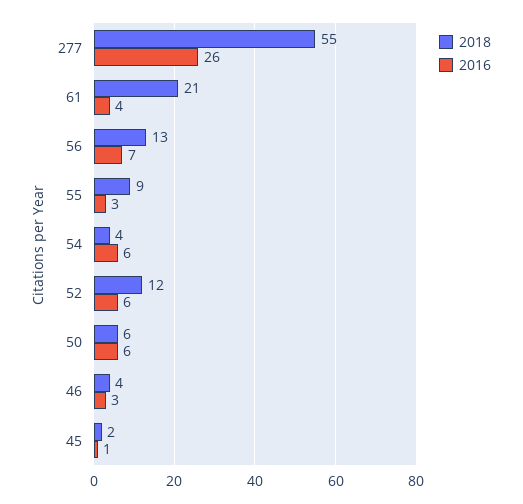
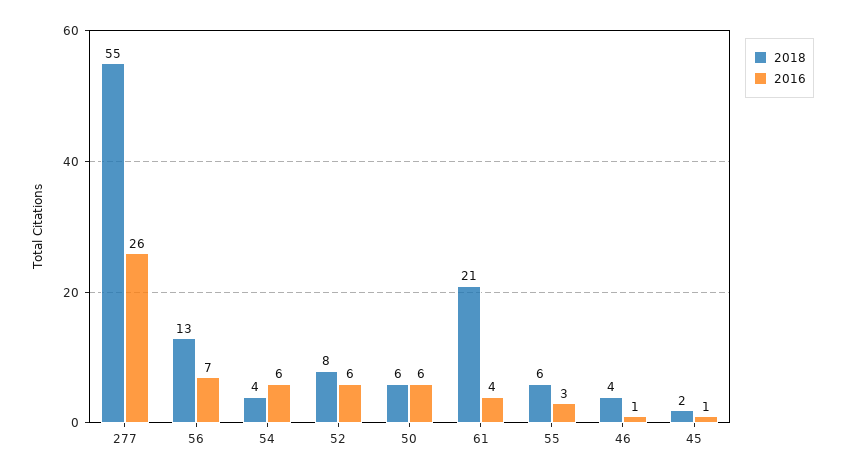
2018, 55: 9 -> 6
2018, 52: 12 -> 8
2016, 46: 3 -> 1

